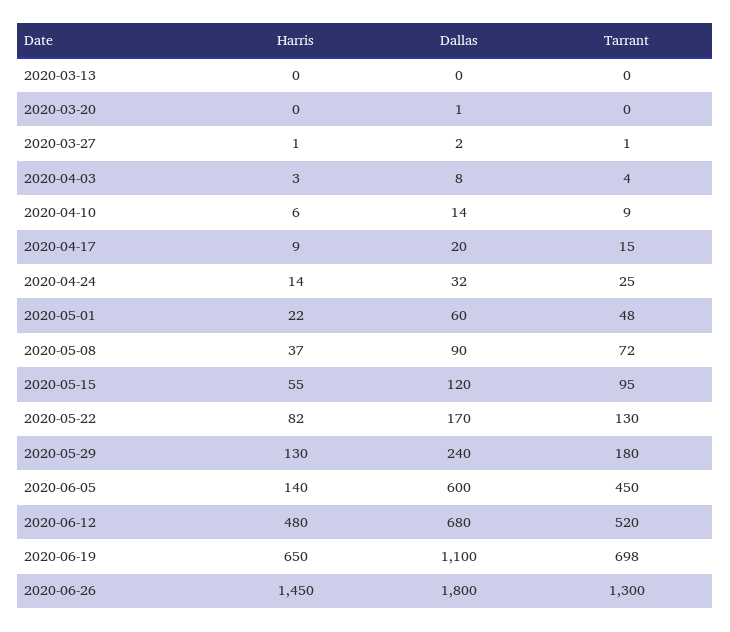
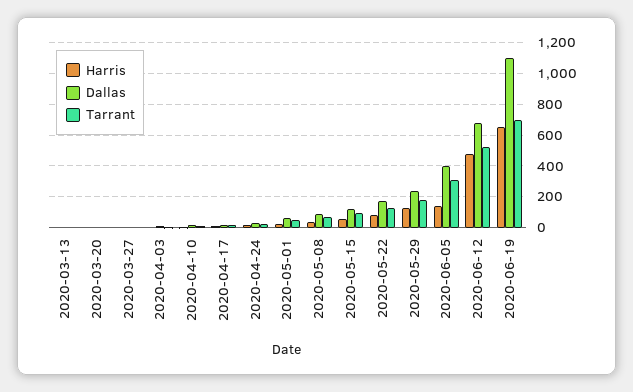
Dallas, 2020-06-05: 600 -> 400
Tarrant, 2020-06-05: 450 -> 300
Harris, 2020-06-26: 1450 -> none
Dallas, 2020-06-26: 1800 -> none
Tarrant, 2020-06-26: 1300 -> none

